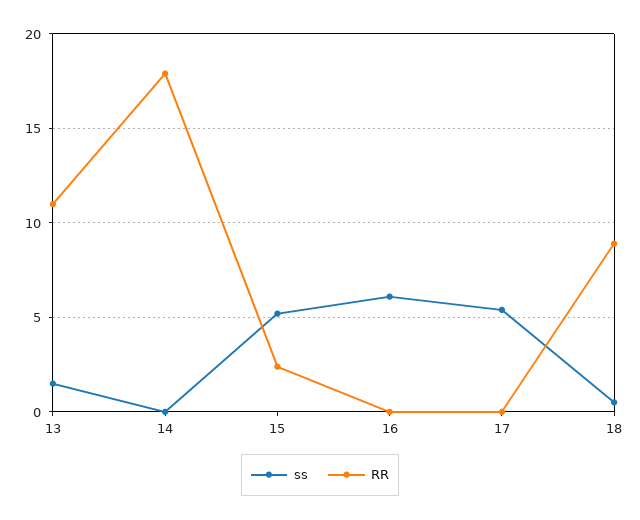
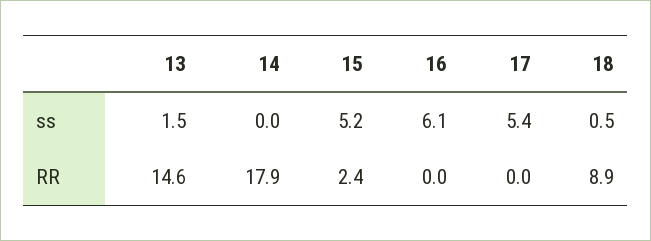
RR, 13: 11 -> 14.6

